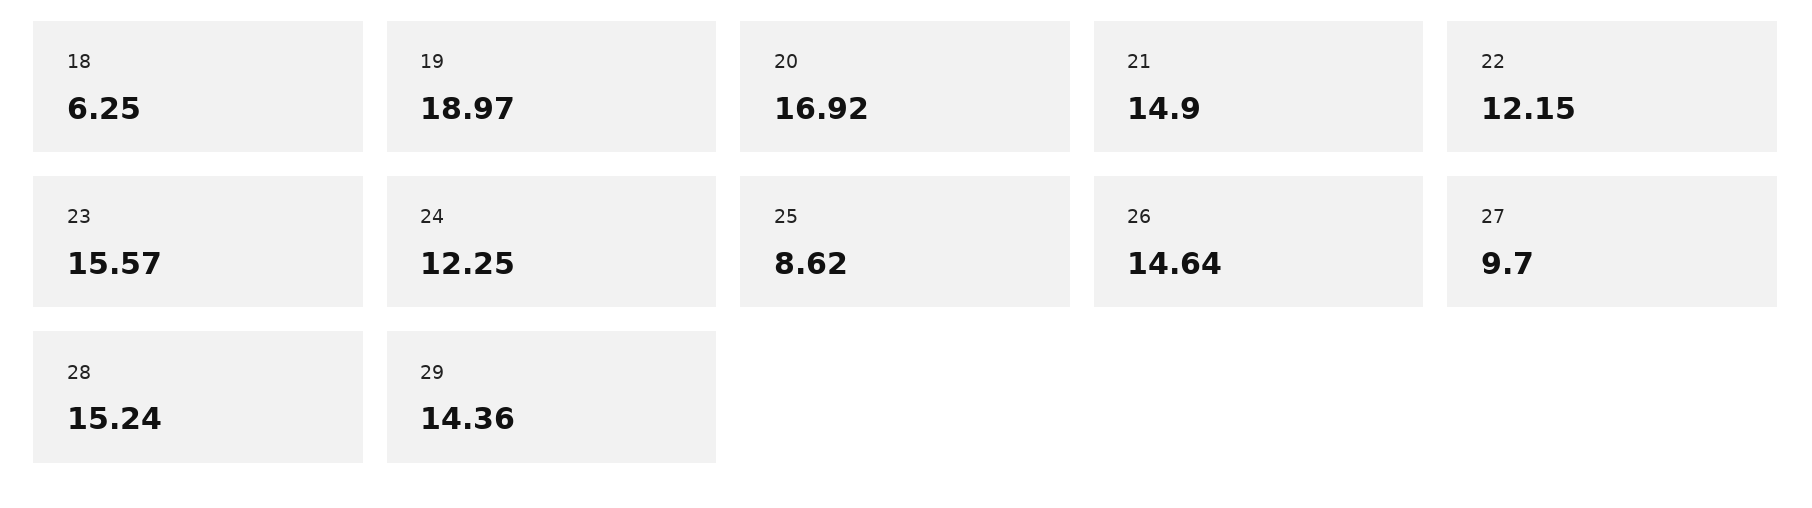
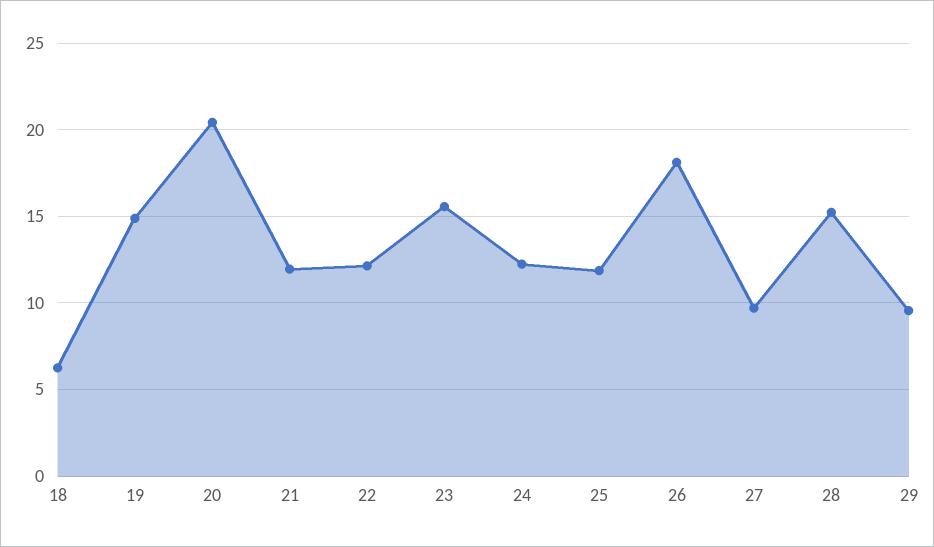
19: 18.97 -> 15
20: 16.92 -> 20.5
21: 14.9 -> 12
25: 8.62 -> 12
26: 14.64 -> 18
29: 14.36 -> 9.5

